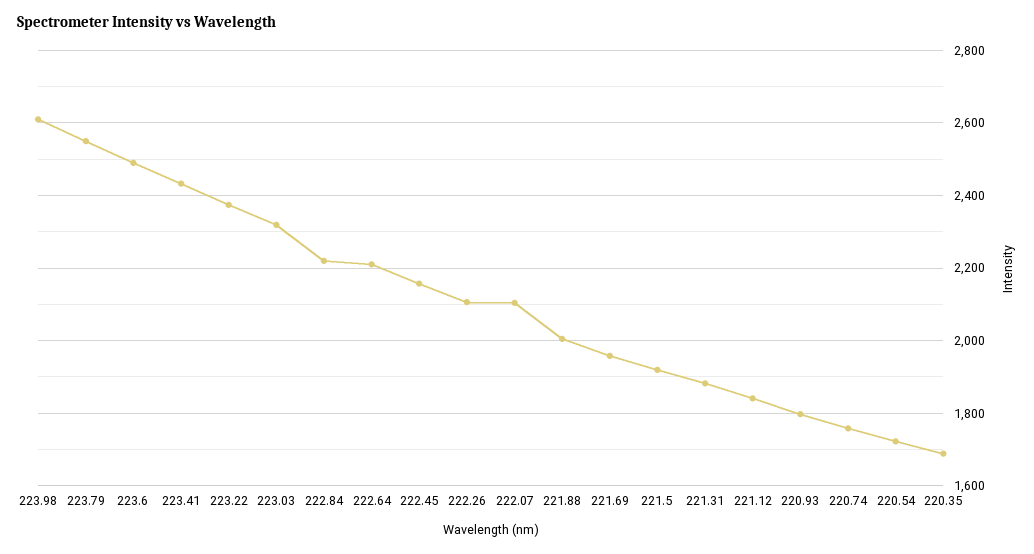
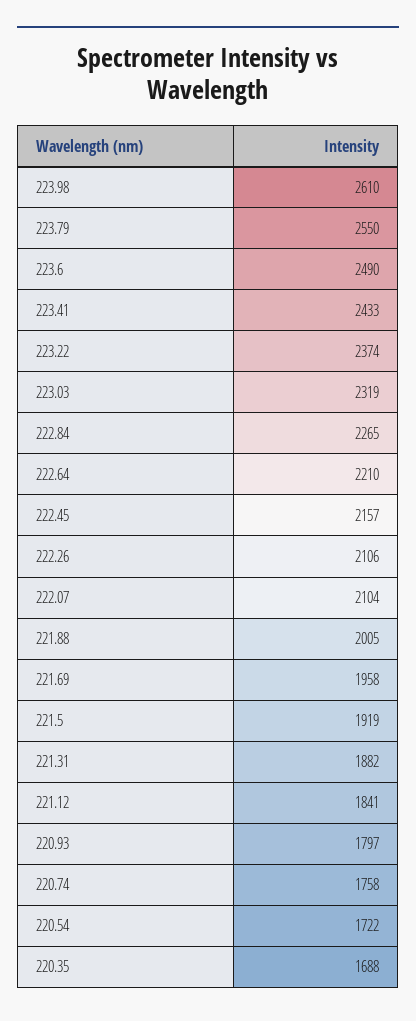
222.84: 2220 -> 2265

